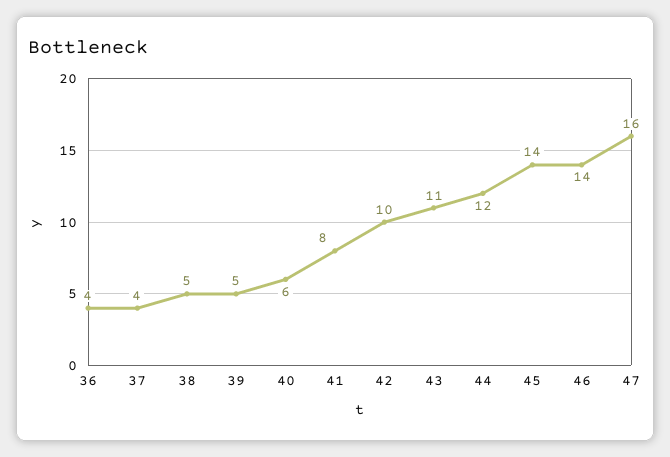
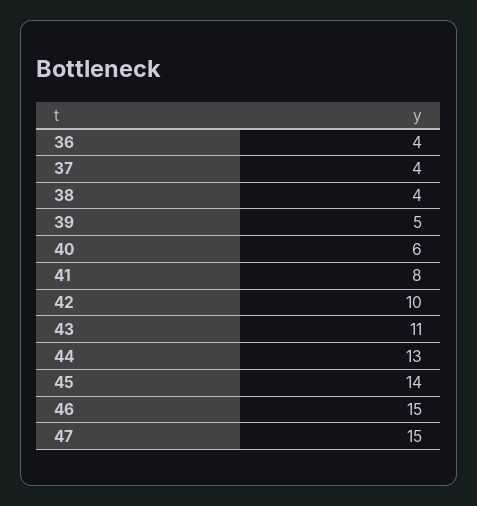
38: 5 -> 4
44: 12 -> 13
46: 14 -> 15
47: 16 -> 15

